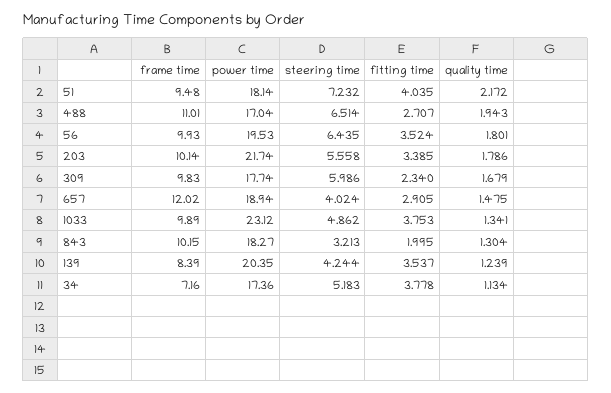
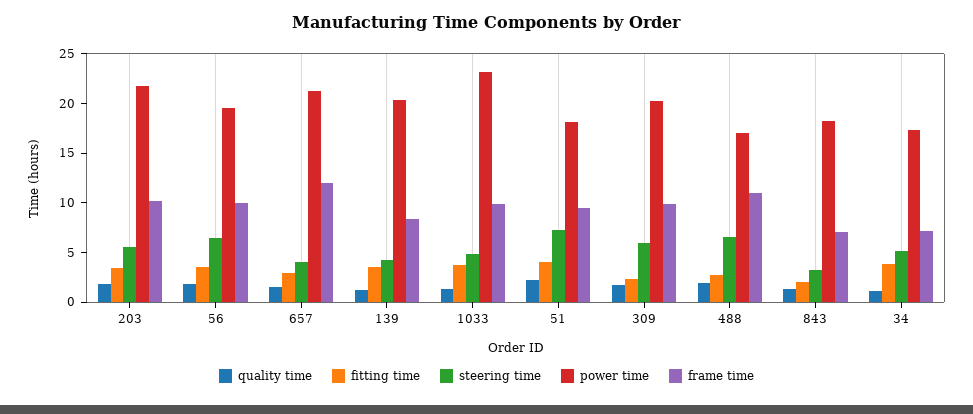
power time, 309: 17.74 -> 20
power time, 657: 18.94 -> 21
frame time, 843: 10.15 -> 7

